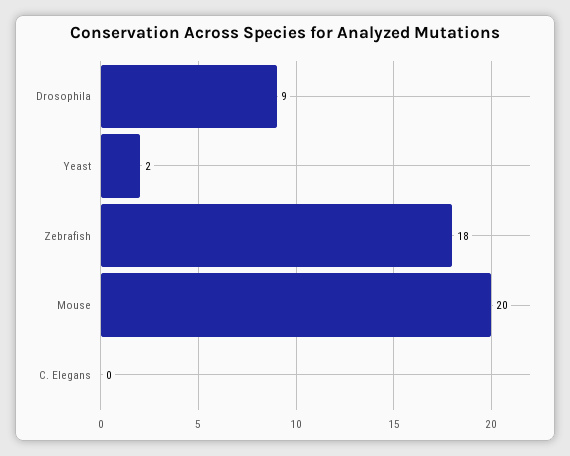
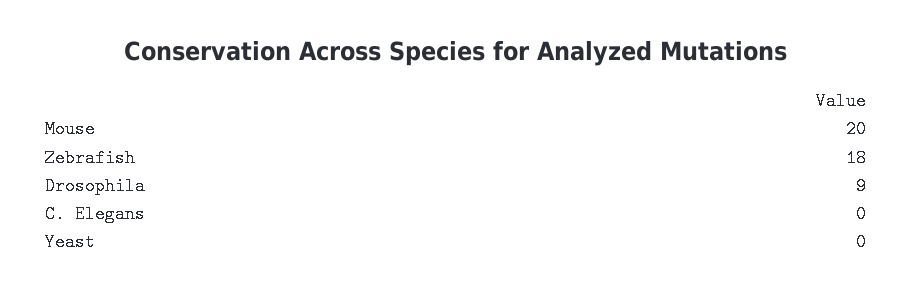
Yeast: 2 -> 0

